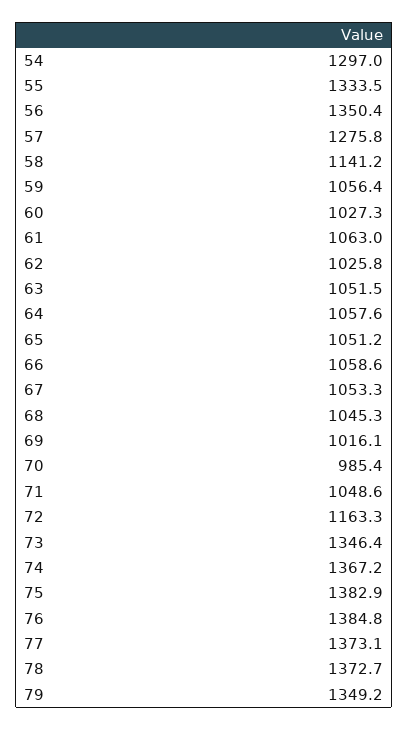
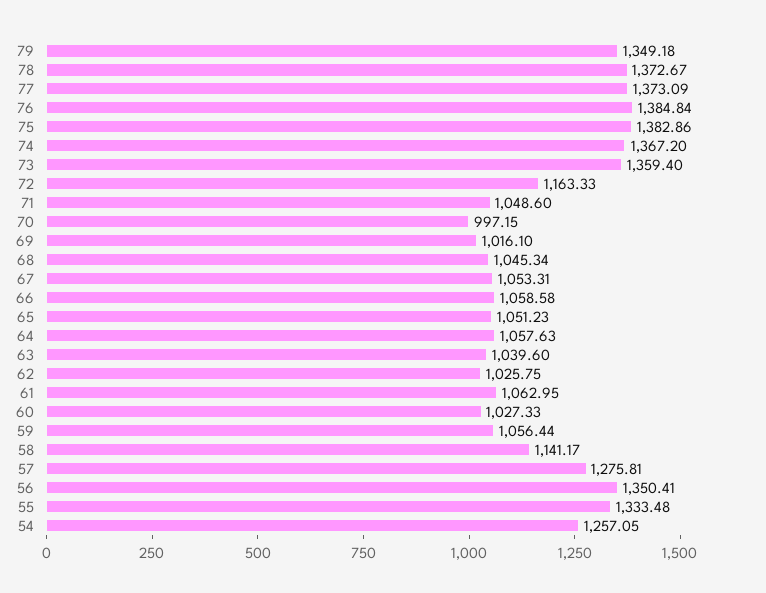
54: 1297 -> 1257.05
63: 1051.5 -> 1039.6
70: 985.4 -> 997.15
73: 1346.4 -> 1359.4

